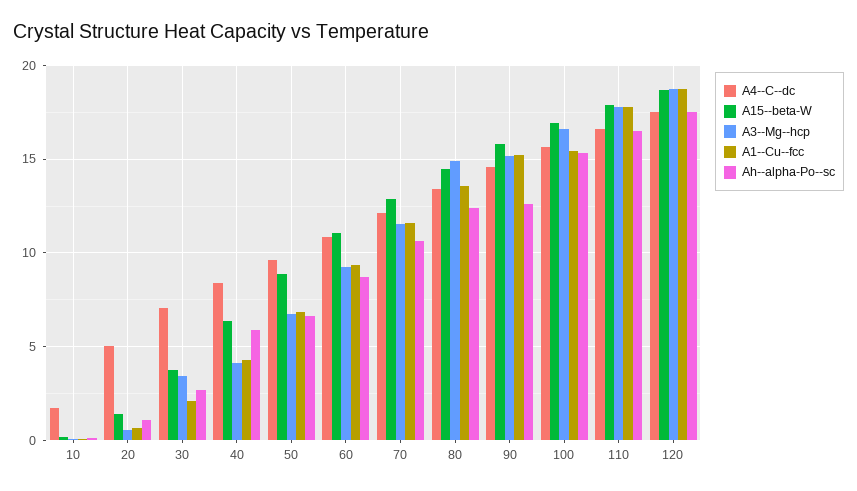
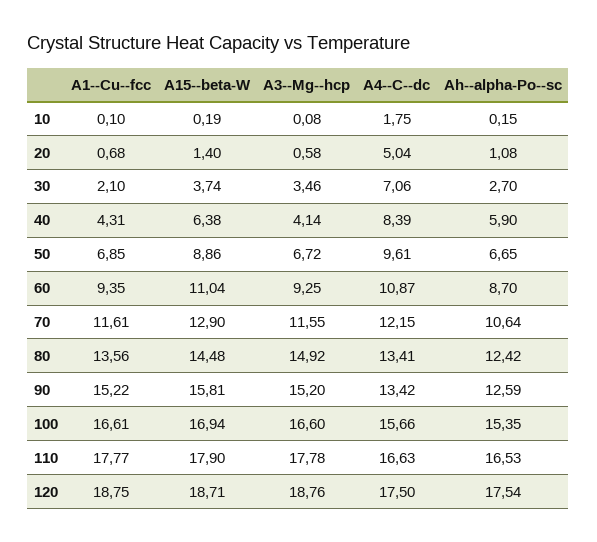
A4--C--dc, 90: 14.5 -> 13.42
A1--Cu--fcc, 100: 15.5 -> 16.61

